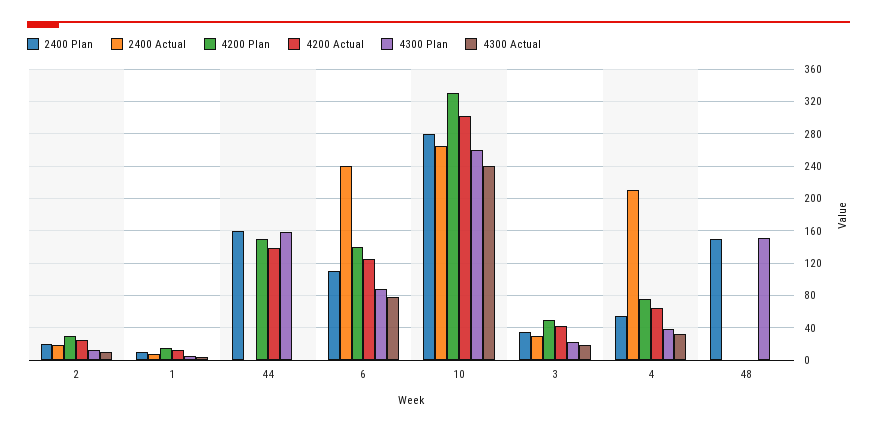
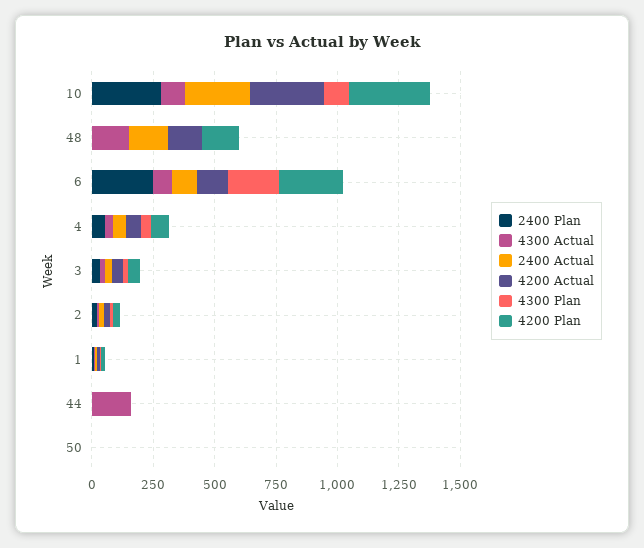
2400 Plan, 44: 160 -> 0
4200 Plan, 44: 150 -> 0
4200 Actual, 44: 140 -> 0
4300 Plan, 44: 160 -> 0
4300 Actual, 44: 0 -> 150
2400 Plan, 6: 110 -> 250
2400 Actual, 6: 240 -> 100
4200 Plan, 6: 140 -> 250
4300 Plan, 6: 90 -> 200
4300 Plan, 10: 260 -> 100
4300 Actual, 10: 240 -> 100
2400 Actual, 4: 210 -> 50
2400 Plan, 48: 150 -> 0
2400 Actual, 48: 0 -> 150
4200 Plan, 48: 0 -> 150
4200 Actual, 48: 0 -> 150
4300 Plan, 48: 150 -> 0
4300 Actual, 48: 0 -> 150
2400 Plan, 50: none -> 0
4300 Actual, 50: none -> 0
2400 Actual, 50: none -> 0
4200 Actual, 50: none -> 0
4300 Plan, 50: none -> 0
4200 Plan, 50: none -> 0

